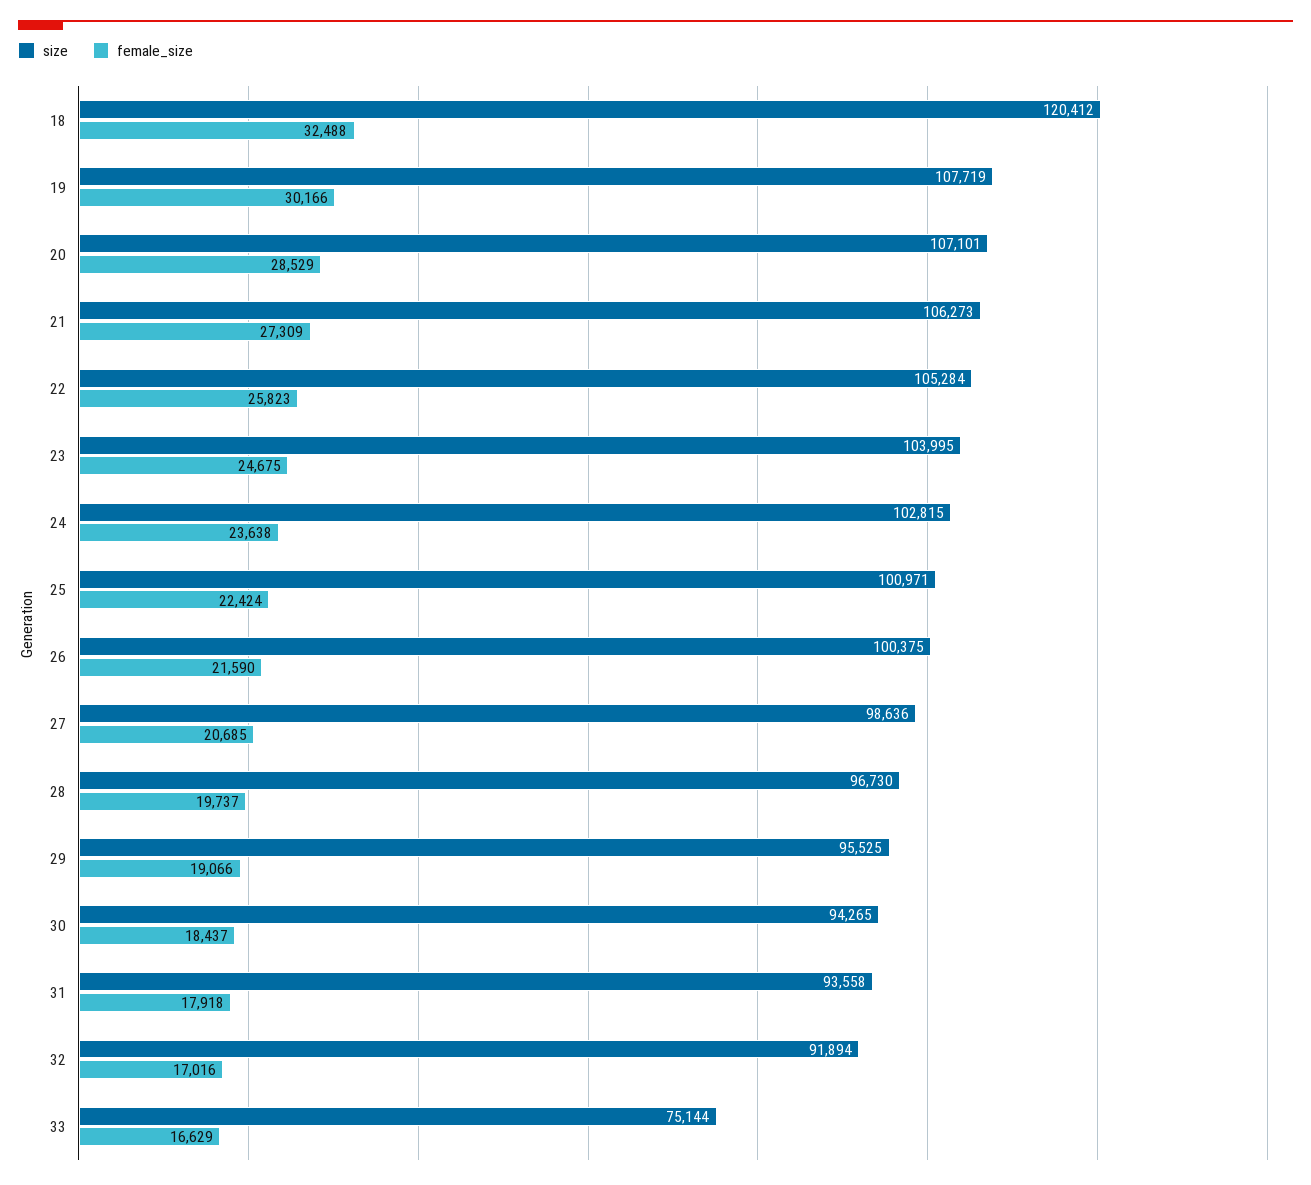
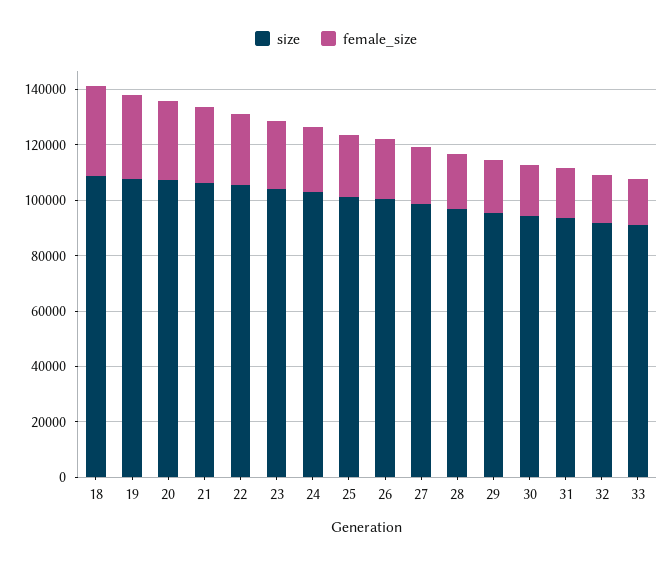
size, 18: 120412 -> 110000
size, 33: 75144 -> 90000

